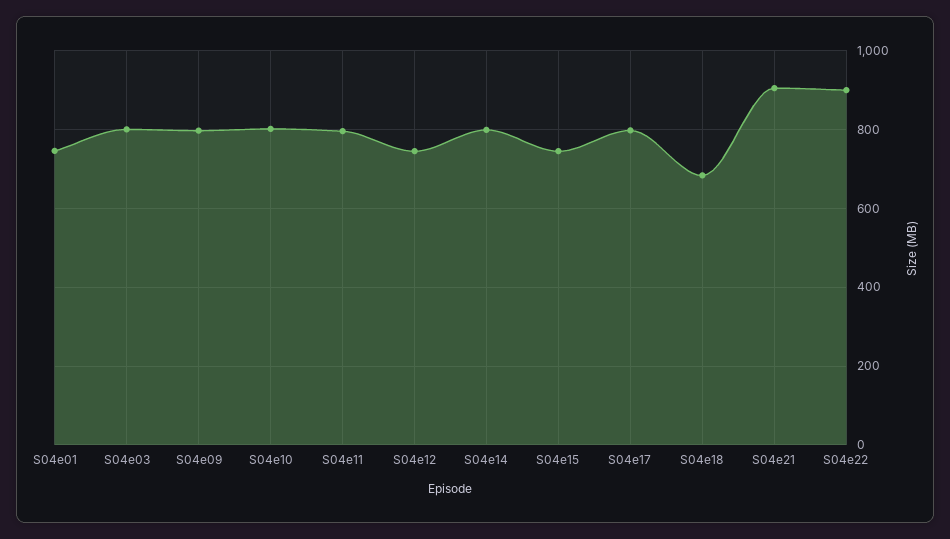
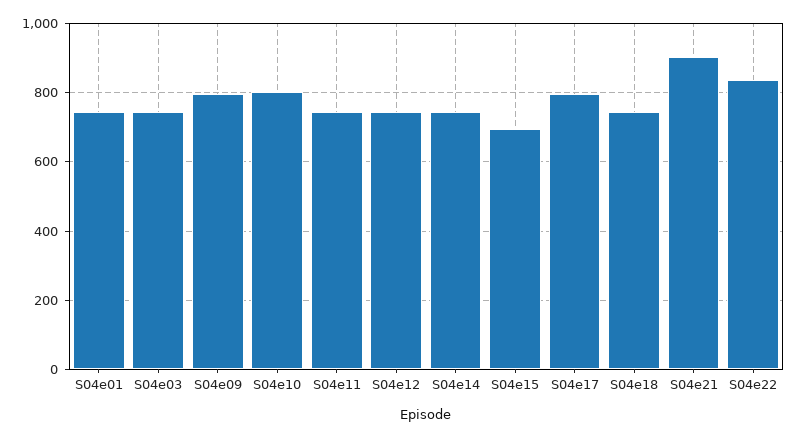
S04e03: 800 -> 740
S04e11: 800 -> 740
S04e14: 800 -> 740
S04e15: 740 -> 700
S04e18: 680 -> 740
S04e22: 900 -> 840

